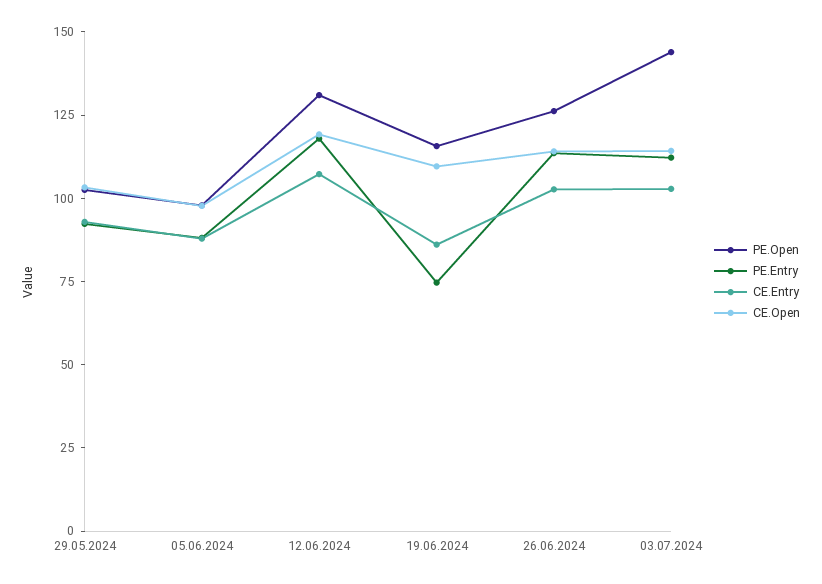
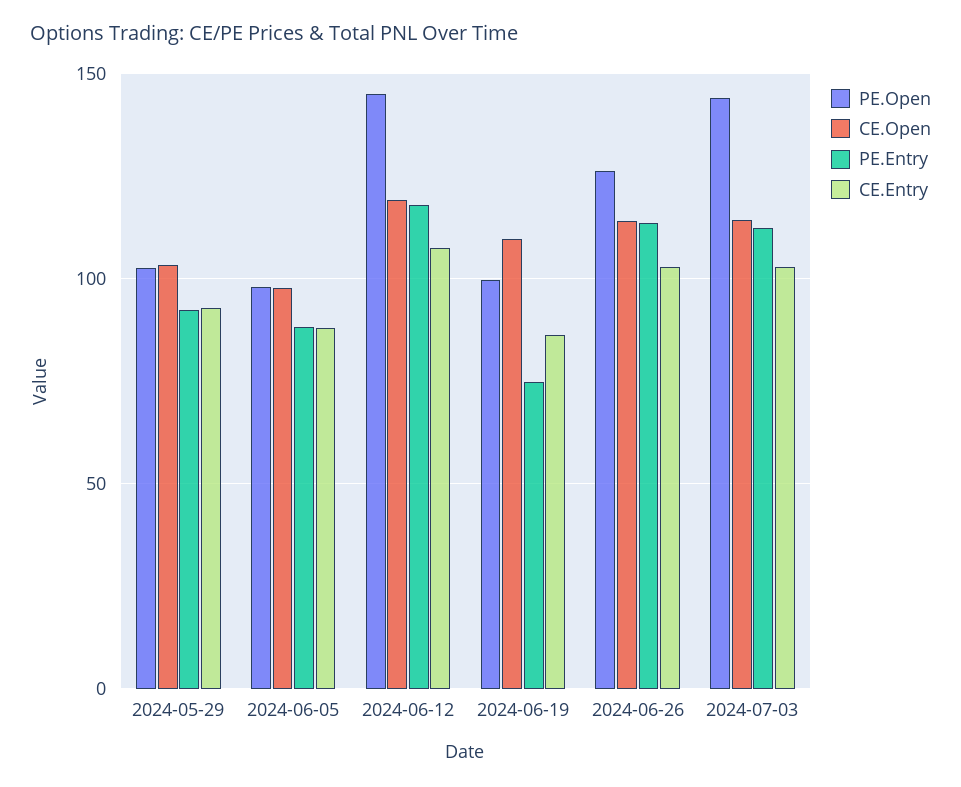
PE.Open, 12.06.2024: 130 -> 145
PE.Open, 19.06.2024: 115 -> 100

